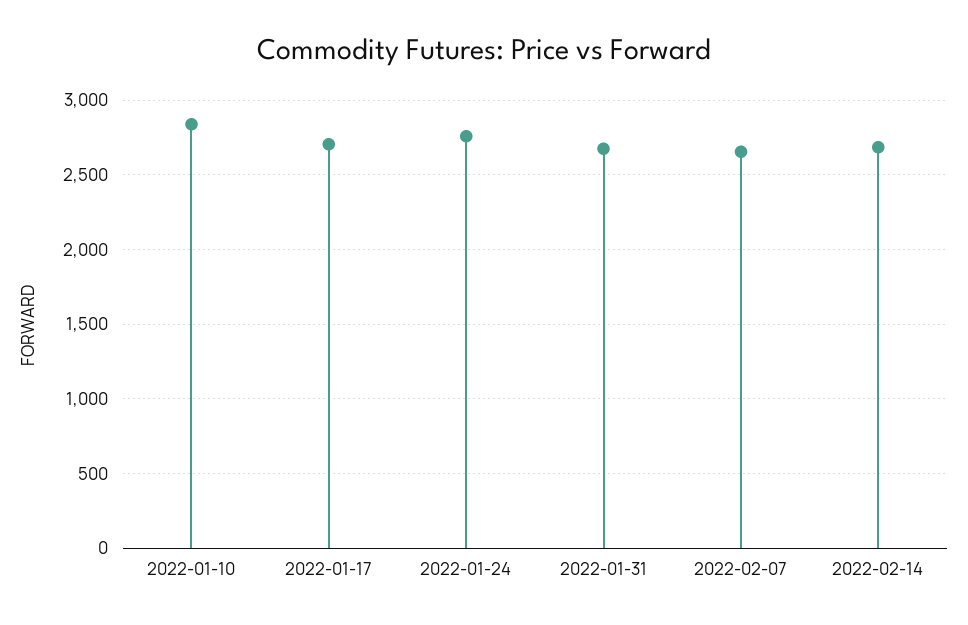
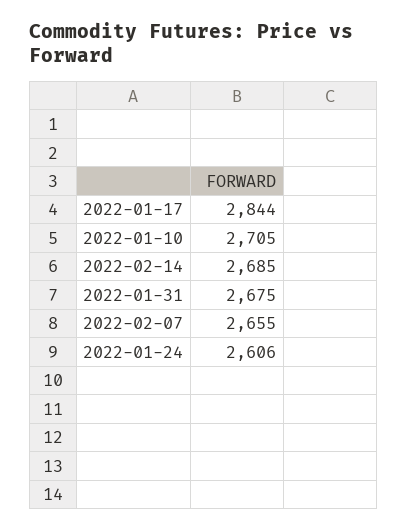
2022-01-10: 2850 -> 2705
2022-01-17: 2700 -> 2844
2022-01-24: 2750 -> 2606

